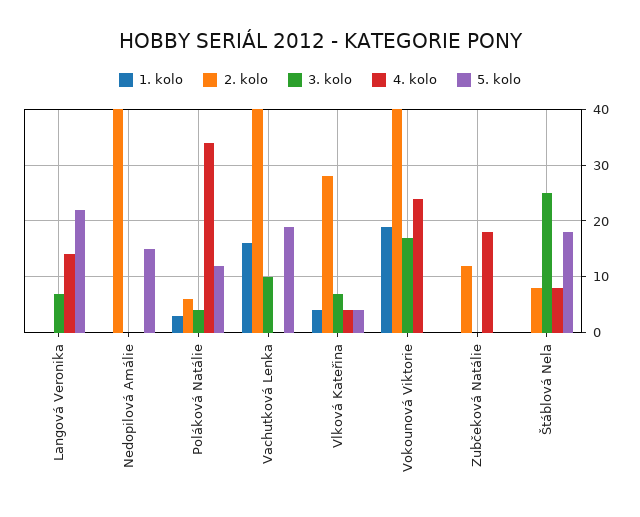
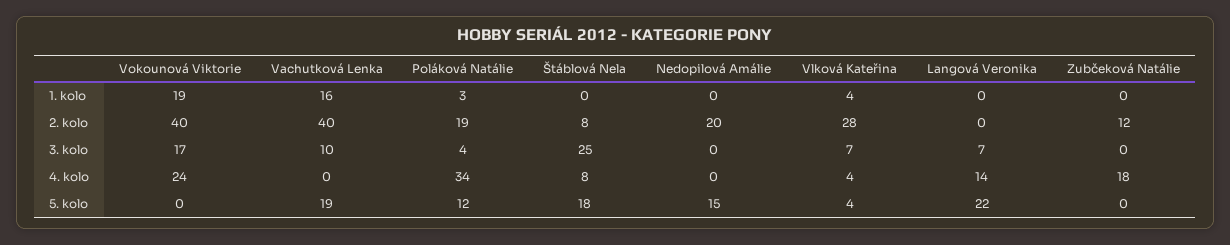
2. kolo, Nedopilová Amálie: 40 -> 20
2. kolo, Poláková Natálie: 5 -> 19

